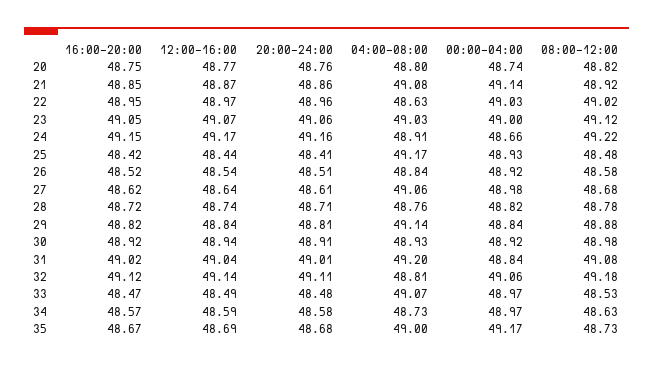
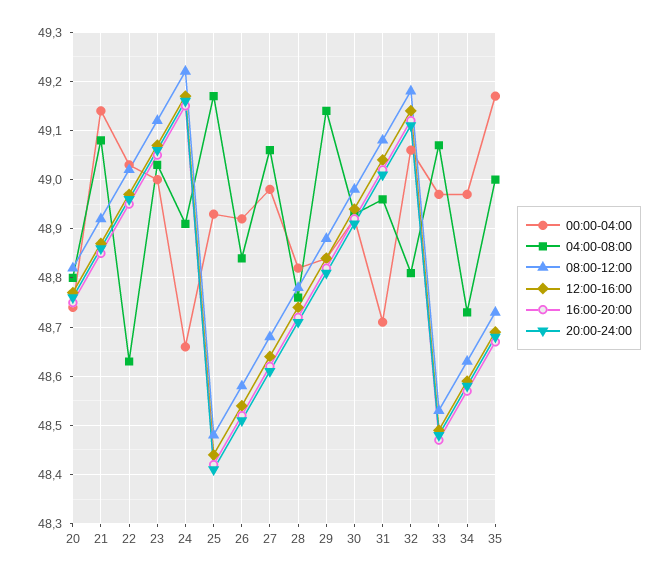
04:00-08:00, 31: 49.2 -> 48.95
00:00-04:00, 31: 48.84 -> 48.7

